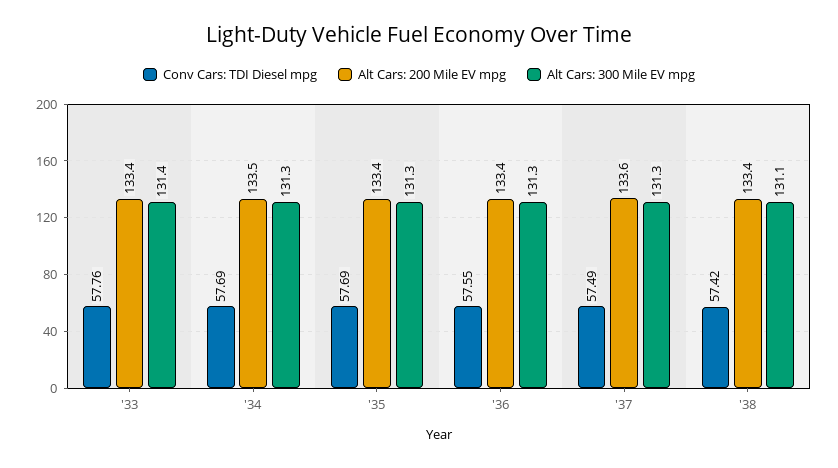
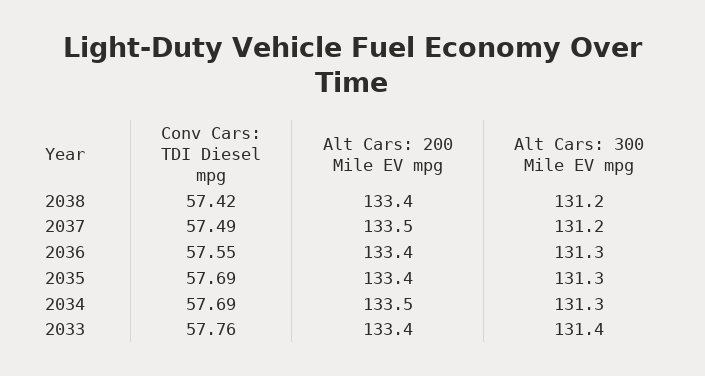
Alt Cars: 200 Mile EV mpg, '37: 133.6 -> 133.5
Alt Cars: 300 Mile EV mpg, '37: 131.3 -> 131.2
Alt Cars: 300 Mile EV mpg, '38: 131.1 -> 131.2

